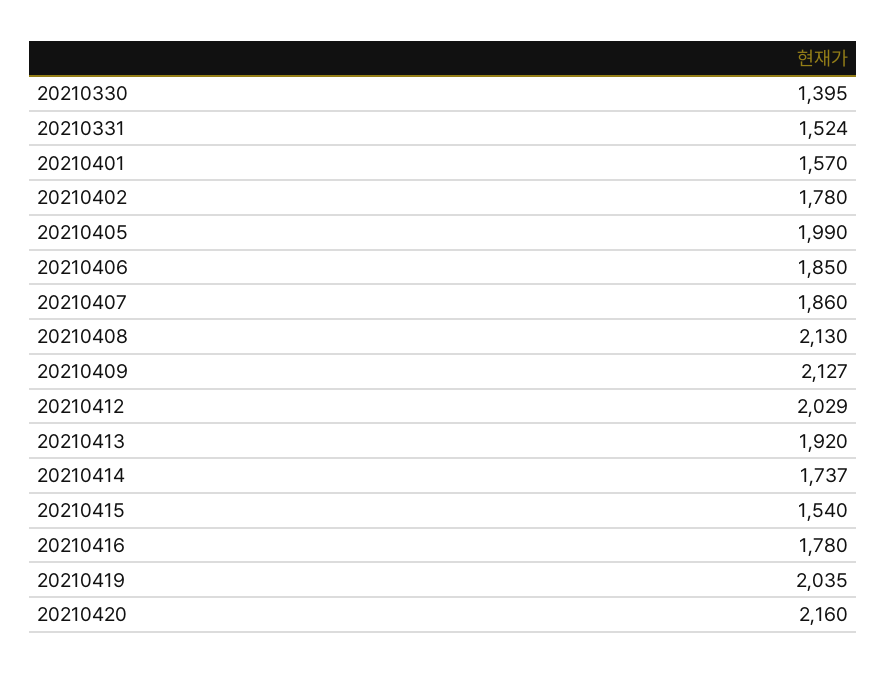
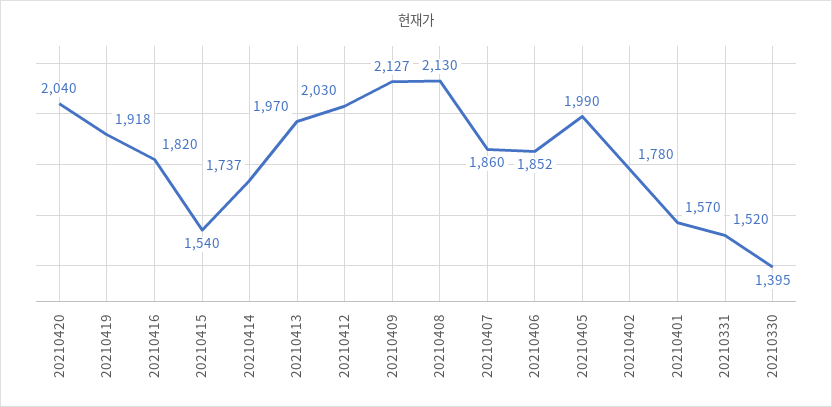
20210331: 1524 -> 1520
20210406: 1850 -> 1852
20210412: 2029 -> 2030
20210413: 1920 -> 1970
20210416: 1780 -> 1820
20210419: 2035 -> 1918
20210420: 2160 -> 2040

